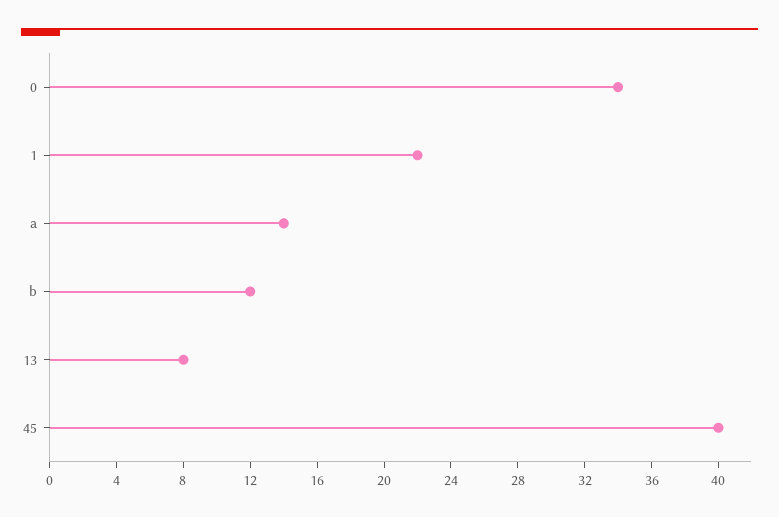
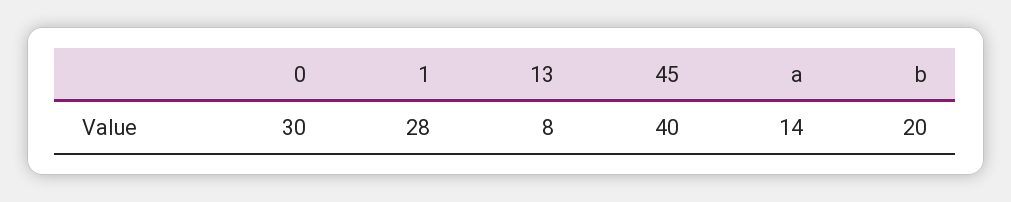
0: 34 -> 30
1: 22 -> 28
b: 12 -> 20

